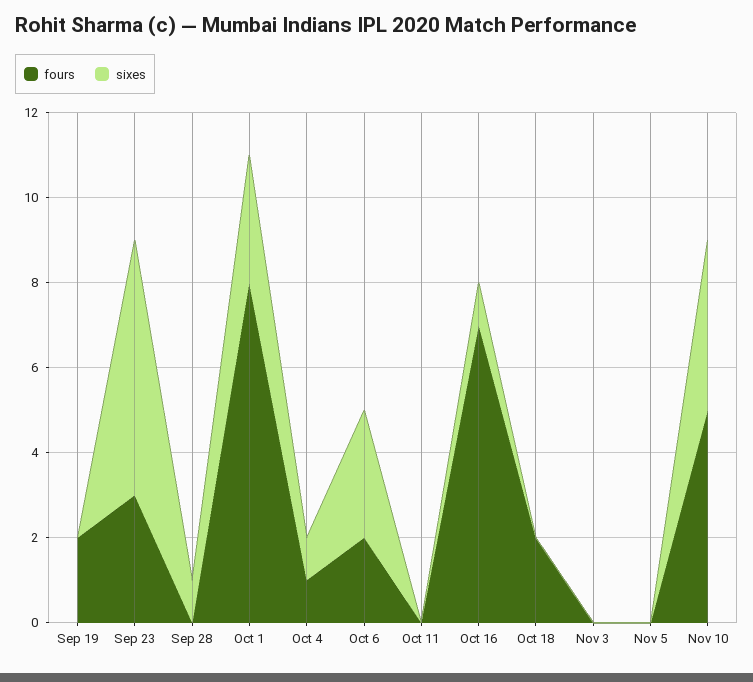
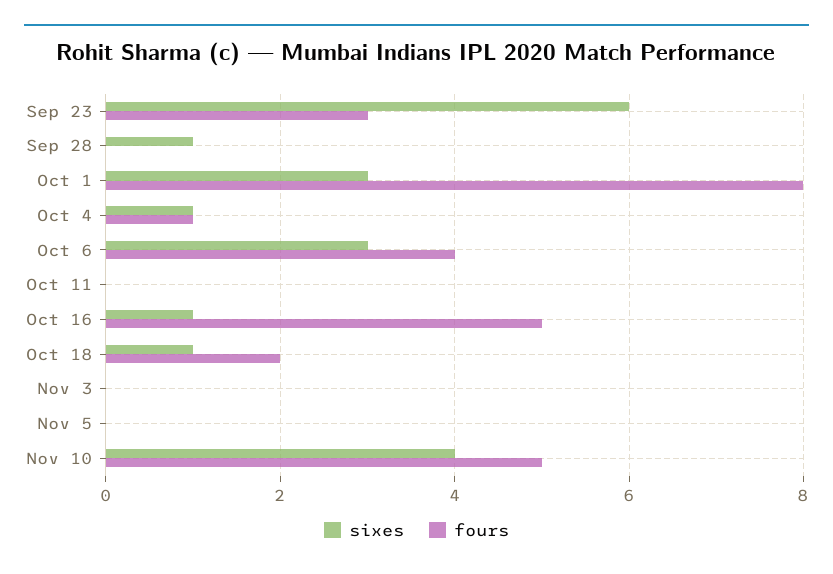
fours, Sep 19: 2 -> none
sixes, Sep 19: 0 -> none
fours, Oct 6: 2 -> 4
fours, Oct 16: 7 -> 5
sixes, Oct 18: 0 -> 1

